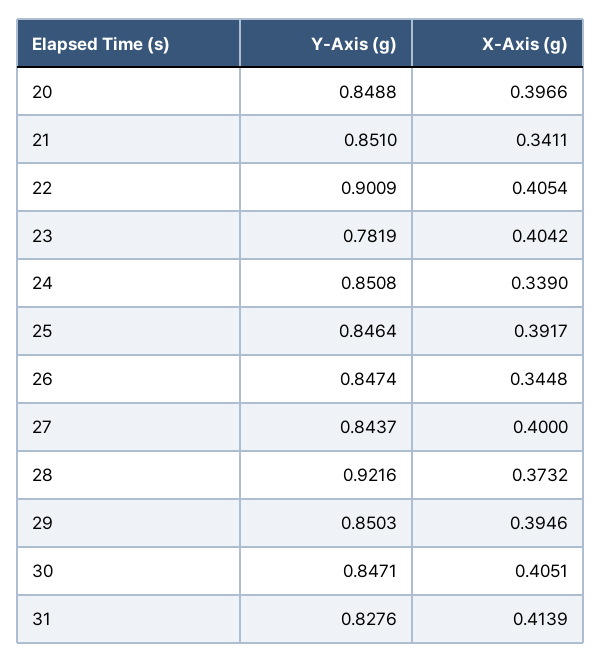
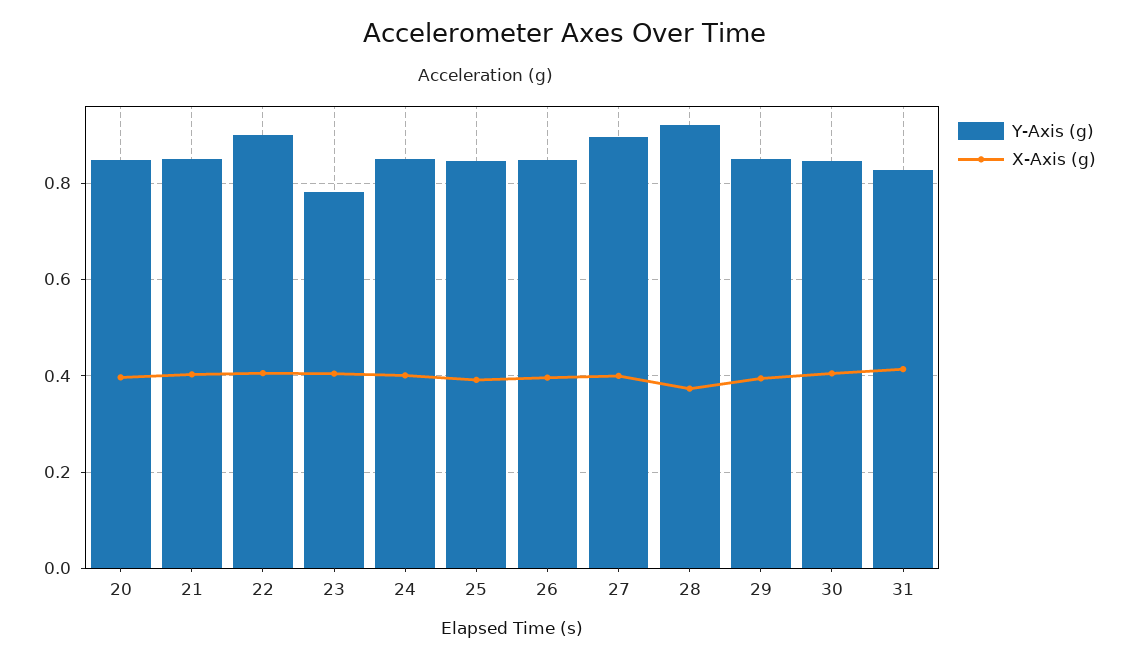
X-Axis (g), 21: 0.3411 -> 0.4
X-Axis (g), 24: 0.339 -> 0.4
X-Axis (g), 26: 0.3448 -> 0.4
Y-Axis (g), 27: 0.8437 -> 0.9

